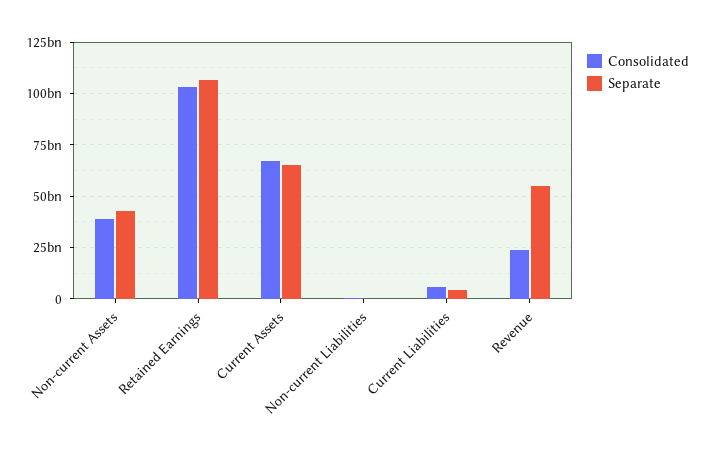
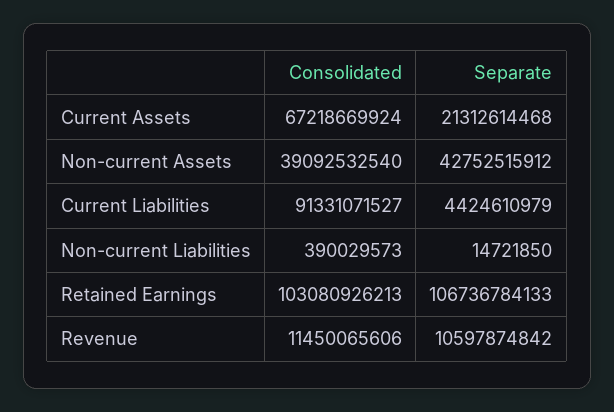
Separate, Current Assets: 65000000000 -> 21312614468
Consolidated, Current Liabilities: 5000000000 -> 91331071527
Consolidated, Revenue: 25000000000 -> 11450065606
Separate, Revenue: 55000000000 -> 10597874842

